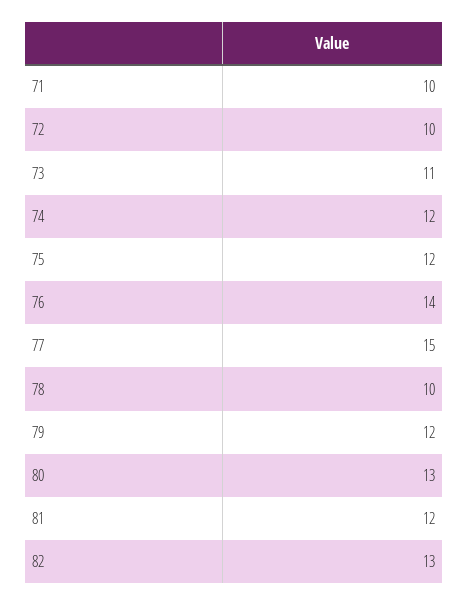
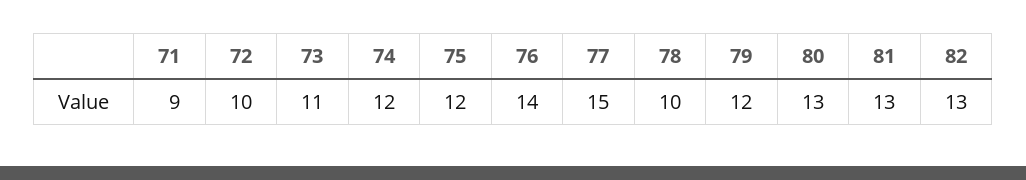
71: 10 -> 9
81: 12 -> 13

